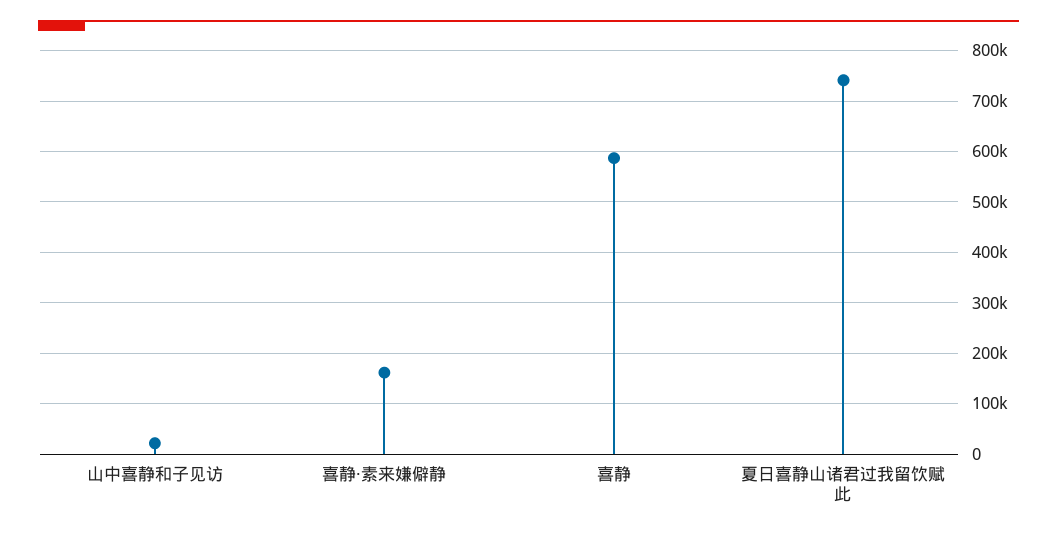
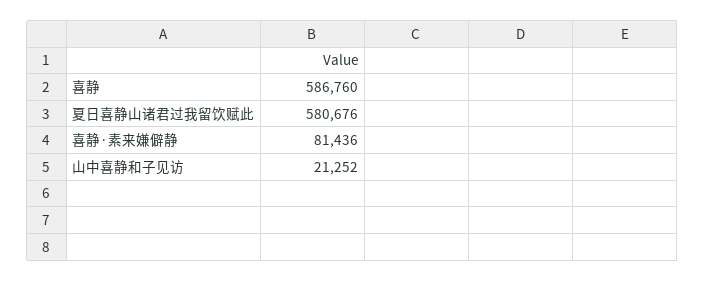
喜静·素来嫌僻静: 160000 -> 81436
夏日喜静山诸君过我留饮赋此: 740000 -> 580676

